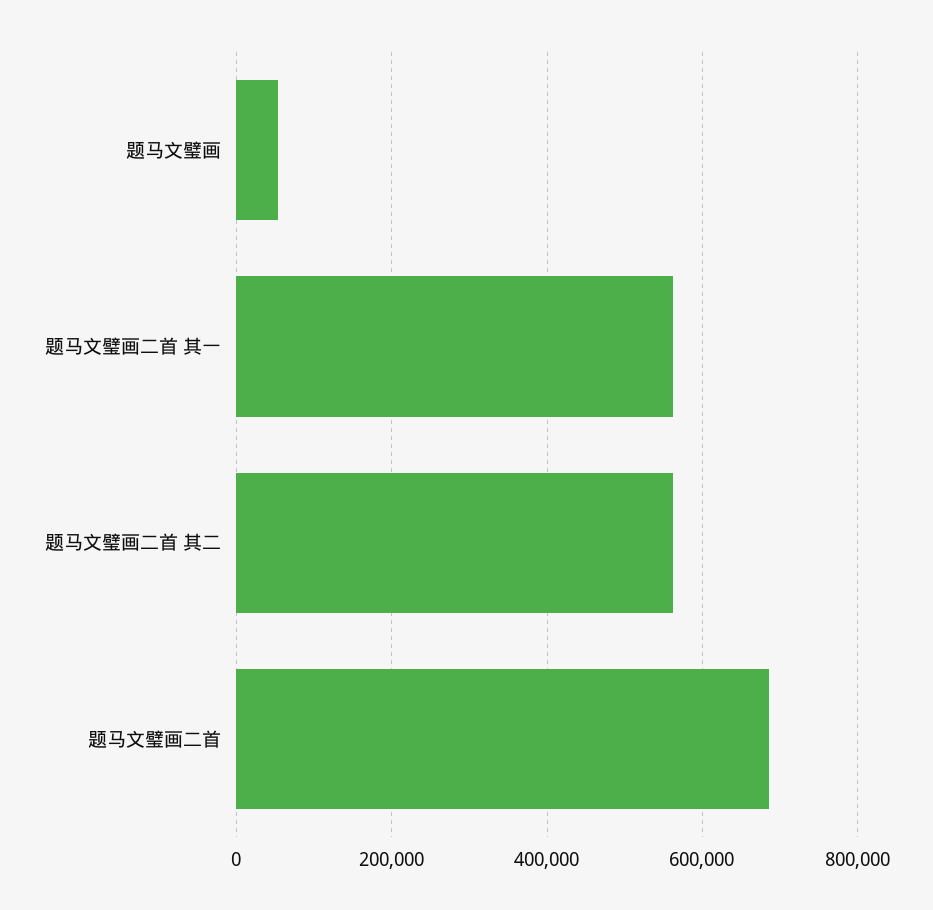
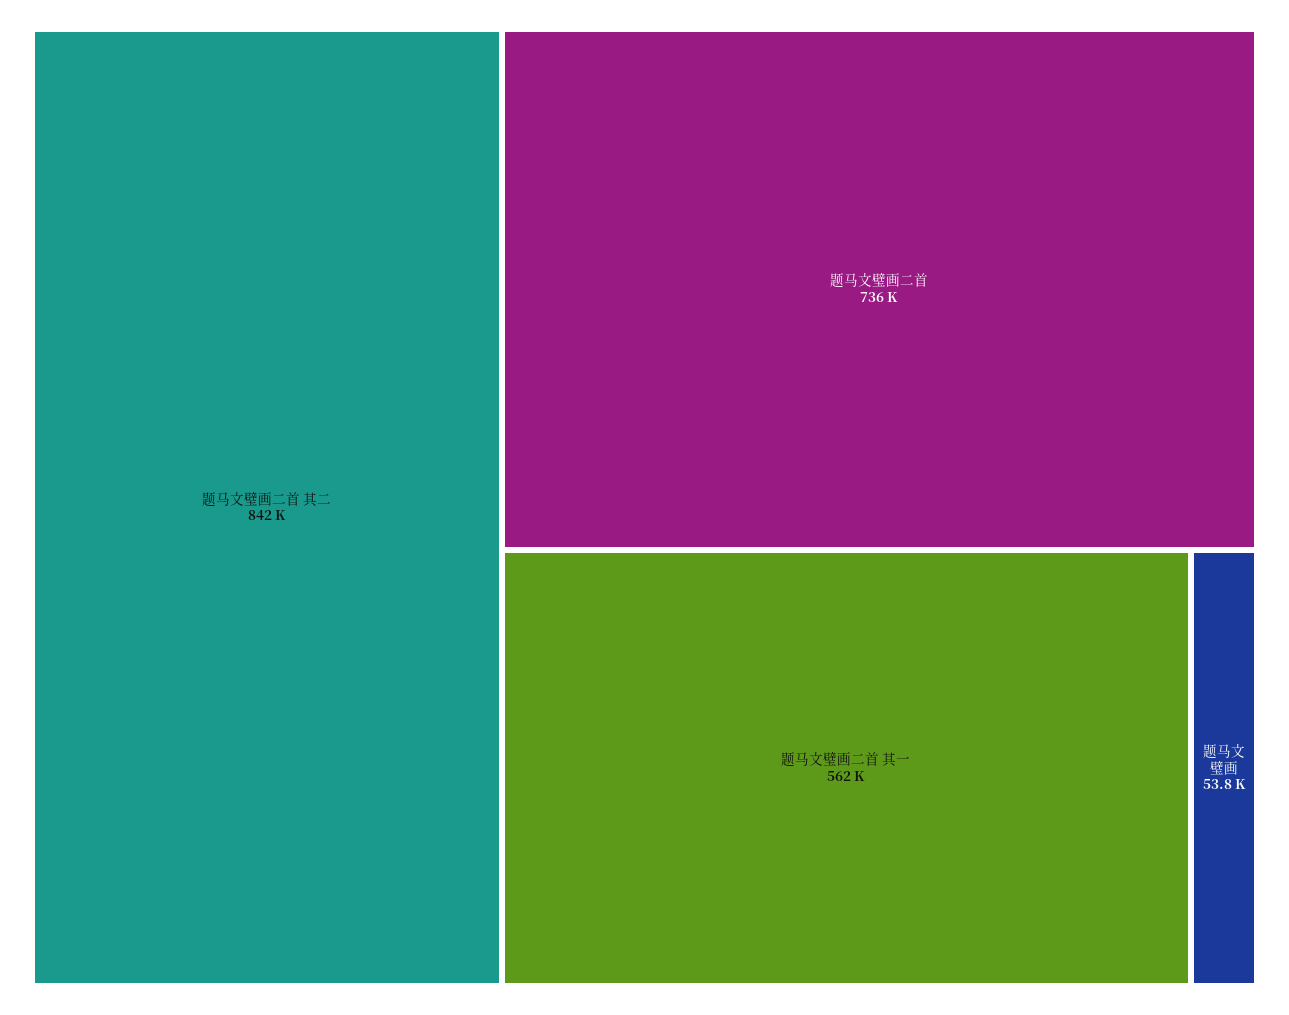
题马文璧画二首 其二: 560000 -> 842000
题马文璧画二首: 680000 -> 736000

